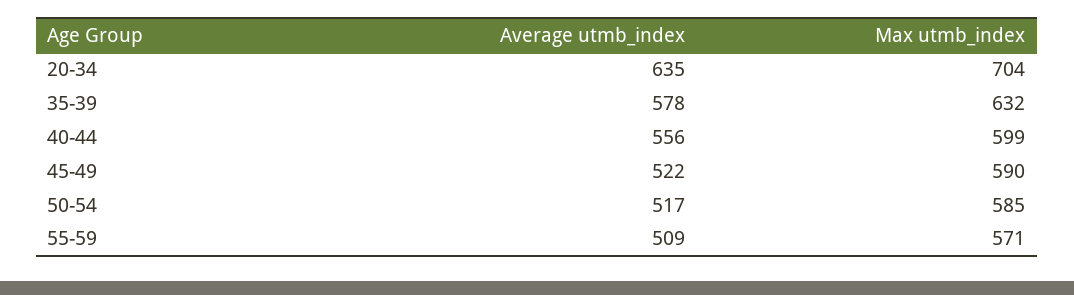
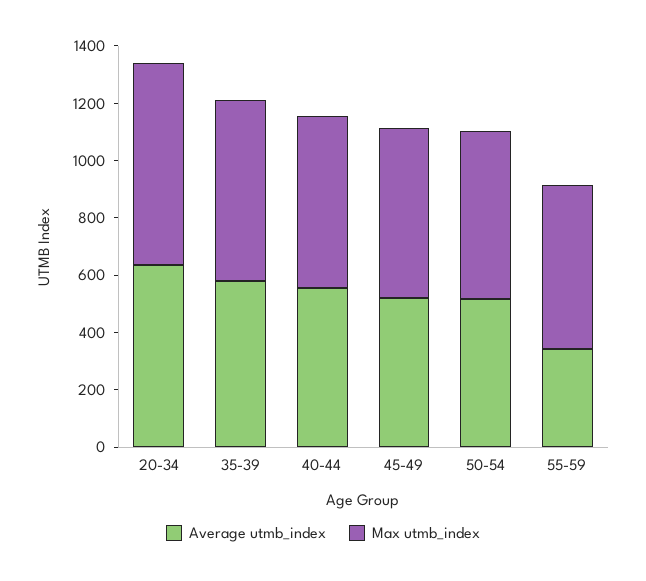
Average utmb_index, 55-59: 509 -> 350

